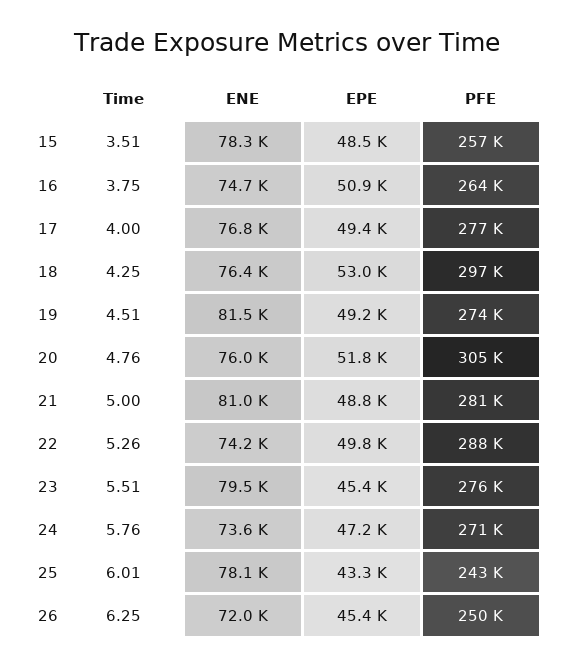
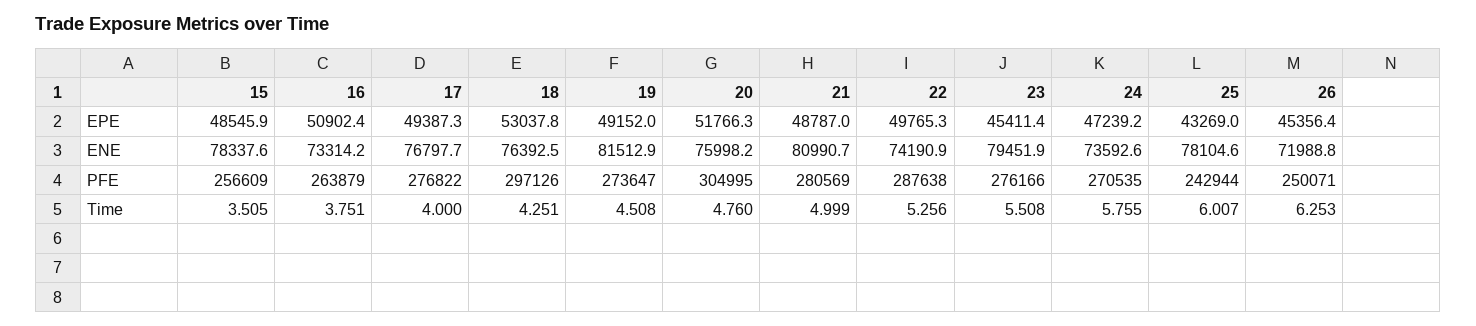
ENE, 16: 74700 -> 73314.2

